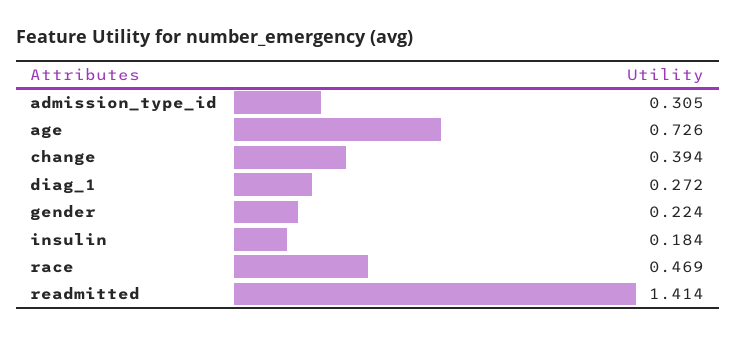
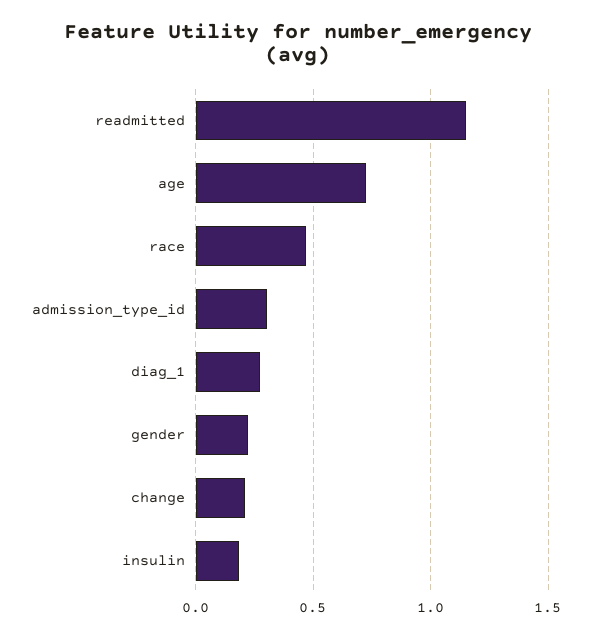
change: 0.394 -> 0.2
readmitted: 1.414 -> 1.15

